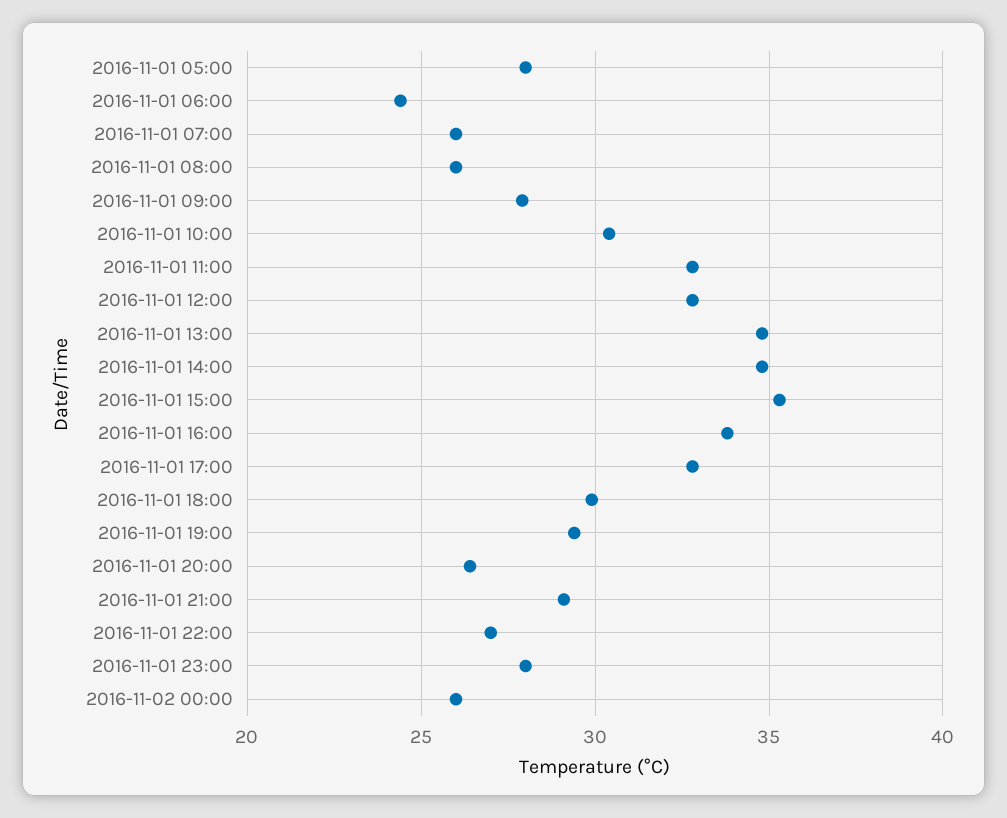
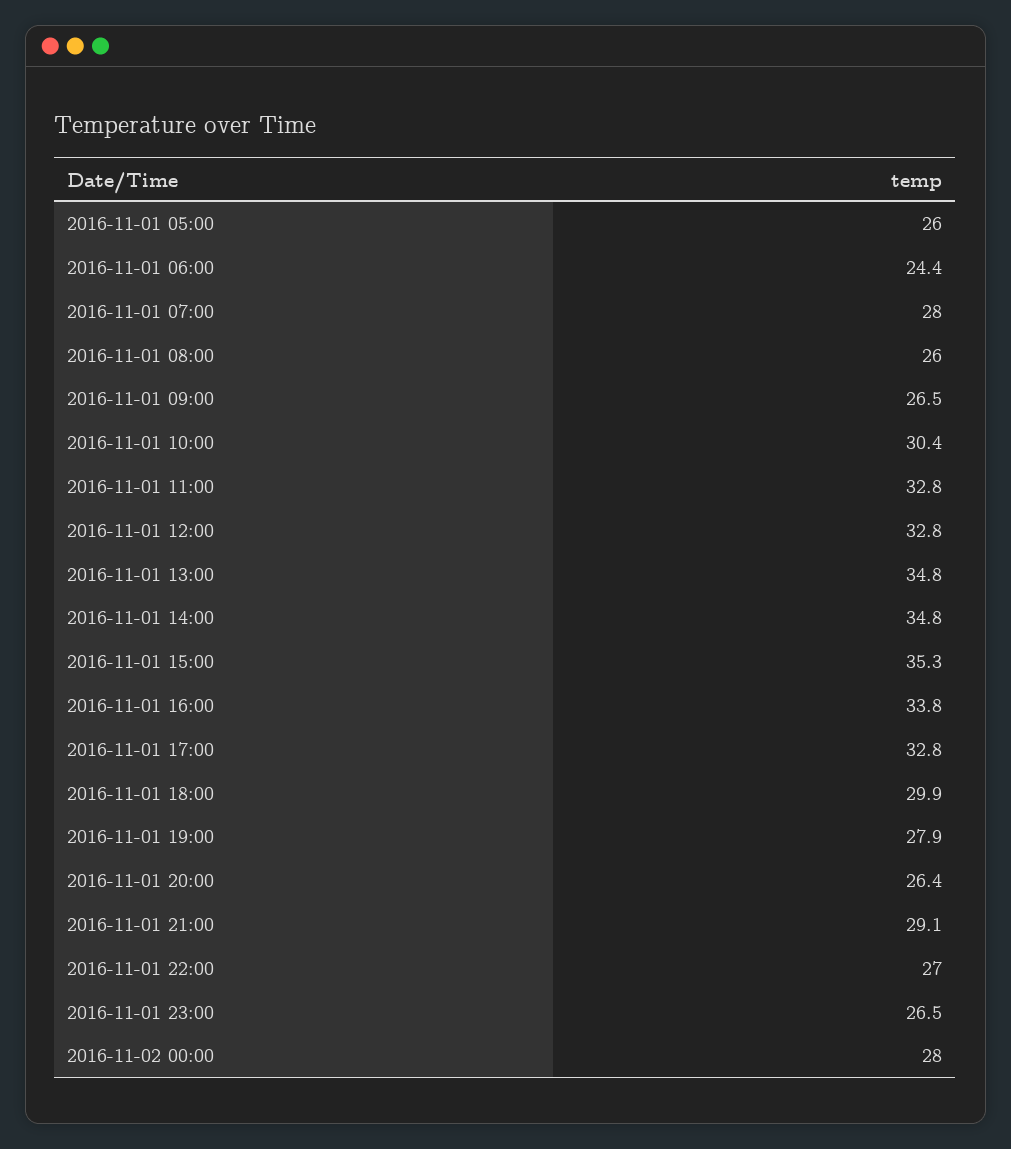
2016-11-01 05:00: 28 -> 26
2016-11-01 07:00: 26 -> 28
2016-11-01 09:00: 28 -> 26.5
2016-11-01 19:00: 29.5 -> 27.9
2016-11-01 23:00: 28 -> 26.5
2016-11-02 00:00: 26 -> 28

